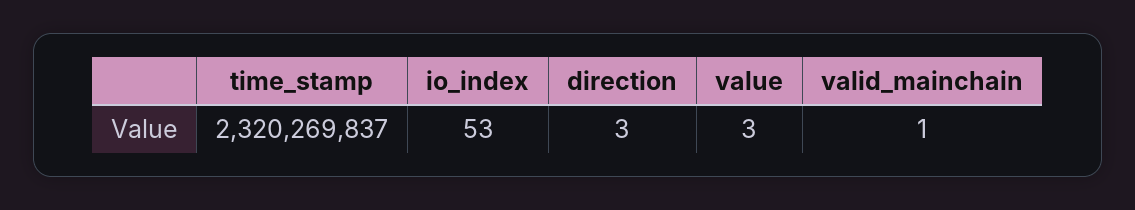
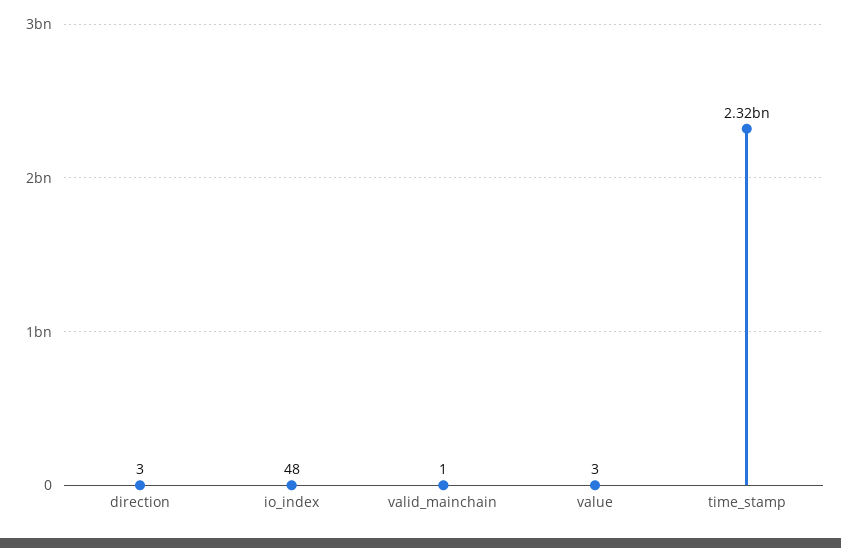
io_index: 53 -> 48

